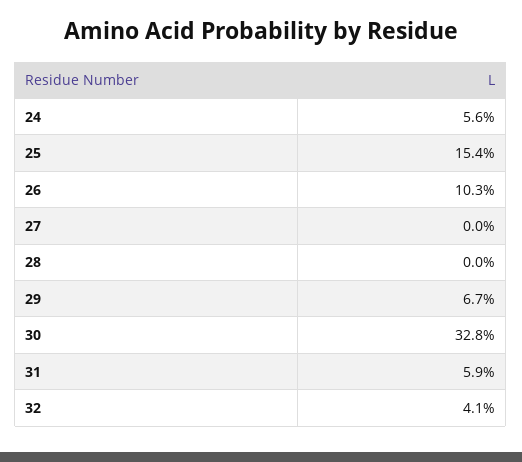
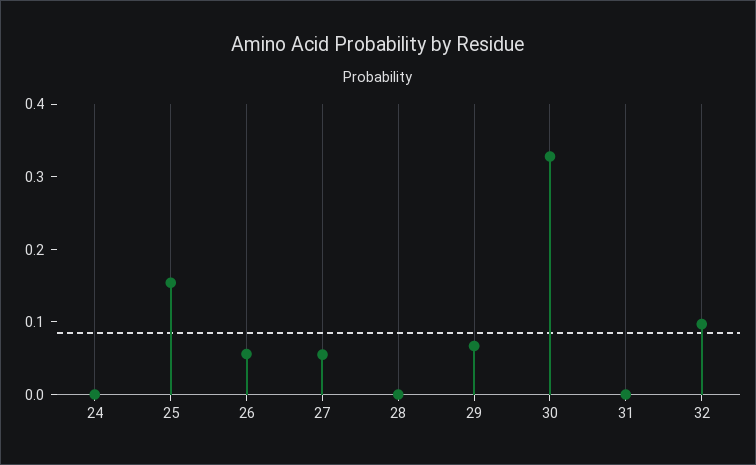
24: 0.056 -> 0
26: 0.103 -> 0.06
27: 0 -> 0.06
31: 0.059 -> 0
32: 0.041 -> 0.1

